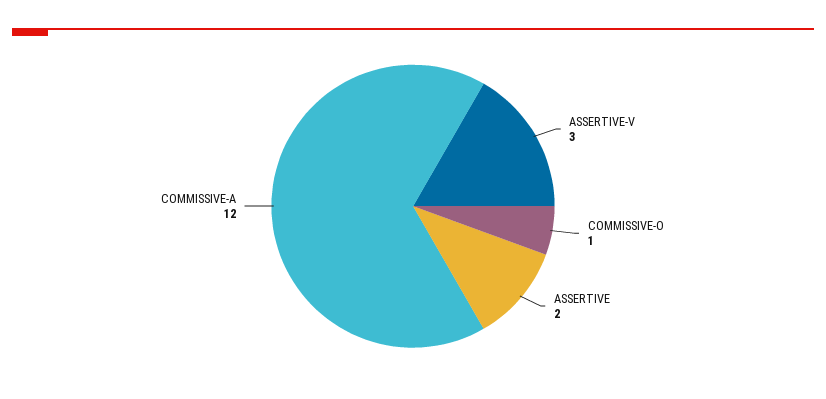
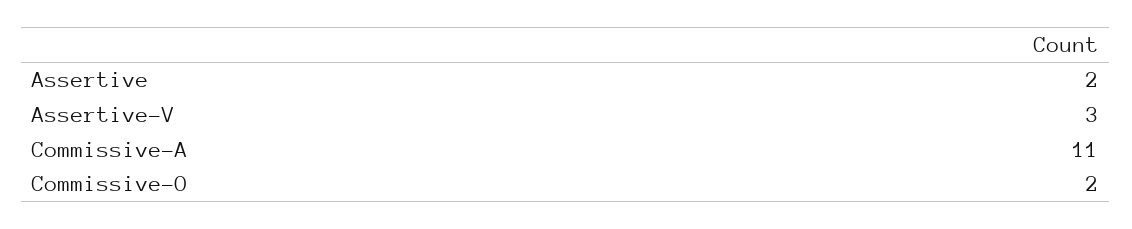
COMMISSIVE-O: 1 -> 2
COMMISSIVE-A: 12 -> 11

